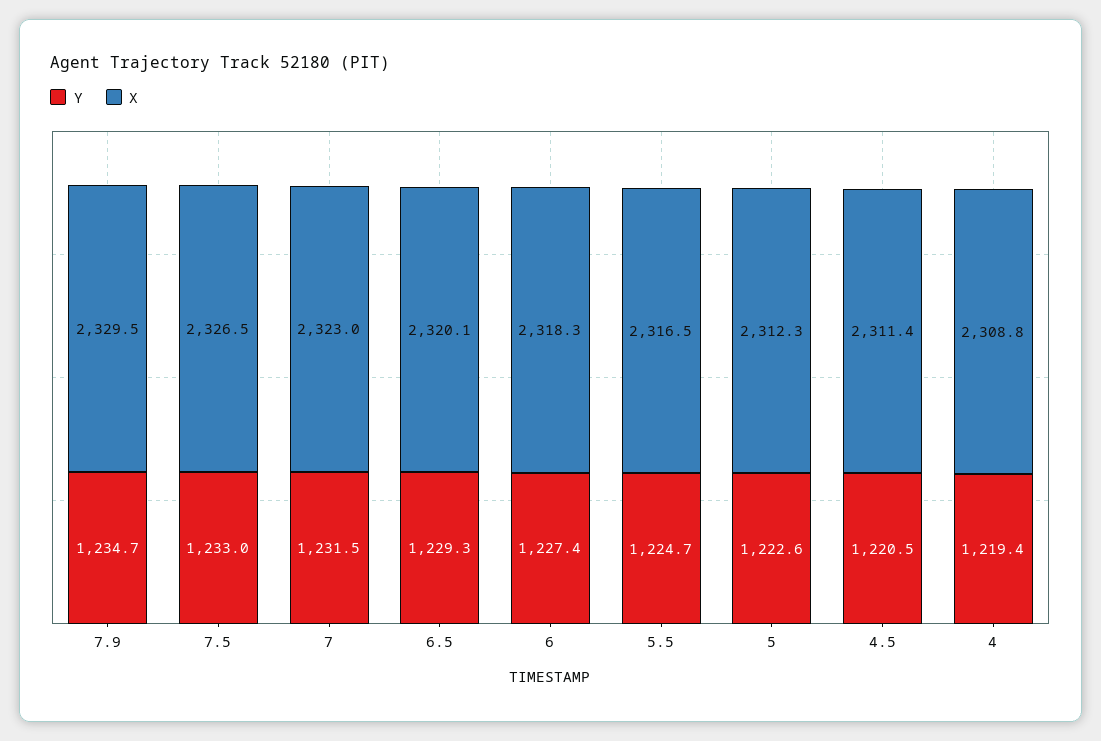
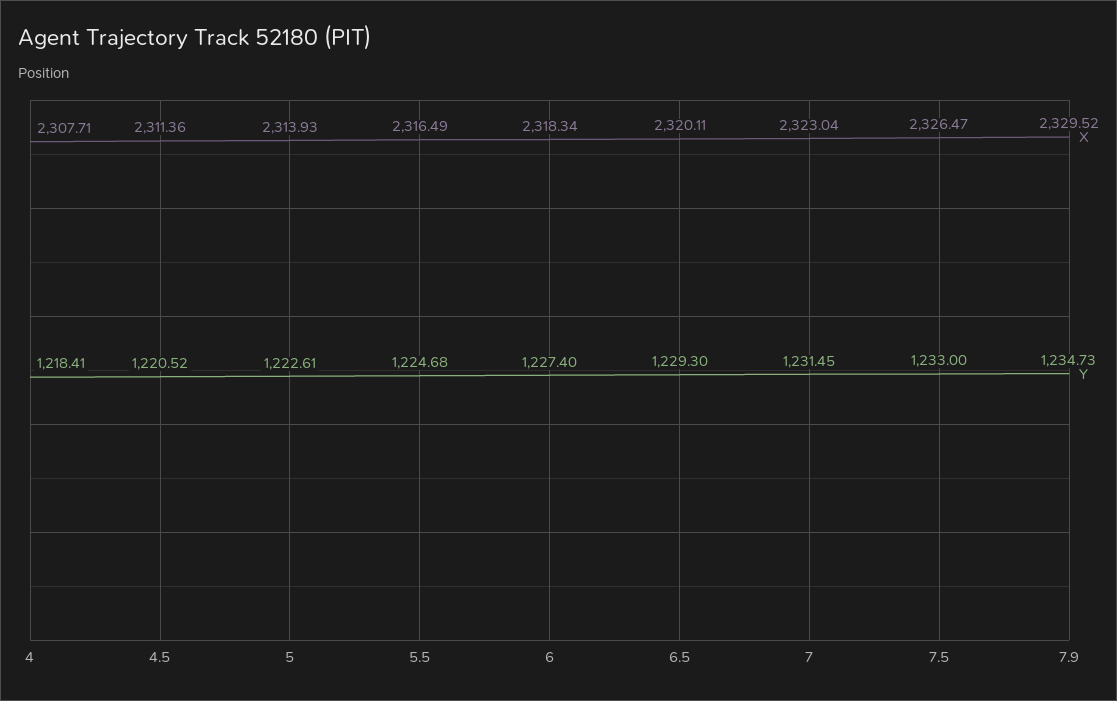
X, 5: 2312.3 -> 2313.93
Y, 4: 1219.4 -> 1218.41
X, 4: 2308.8 -> 2307.71

